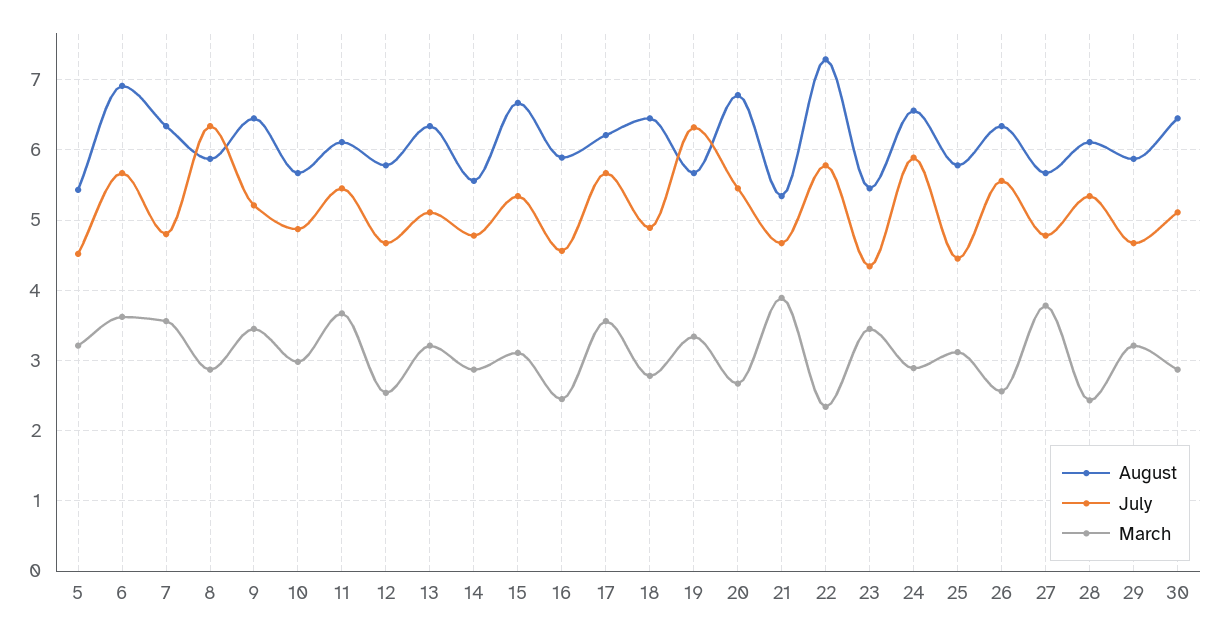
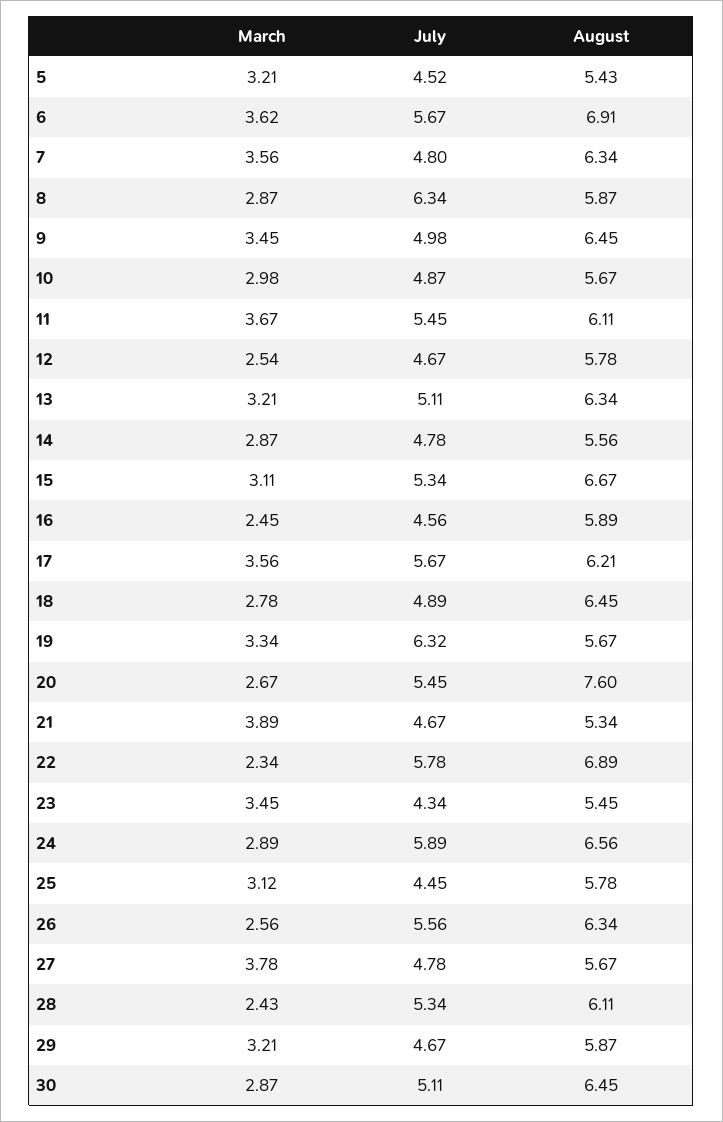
July, 9: 5.2 -> 4.98
August, 20: 6.8 -> 7.6
August, 22: 7.3 -> 6.89

